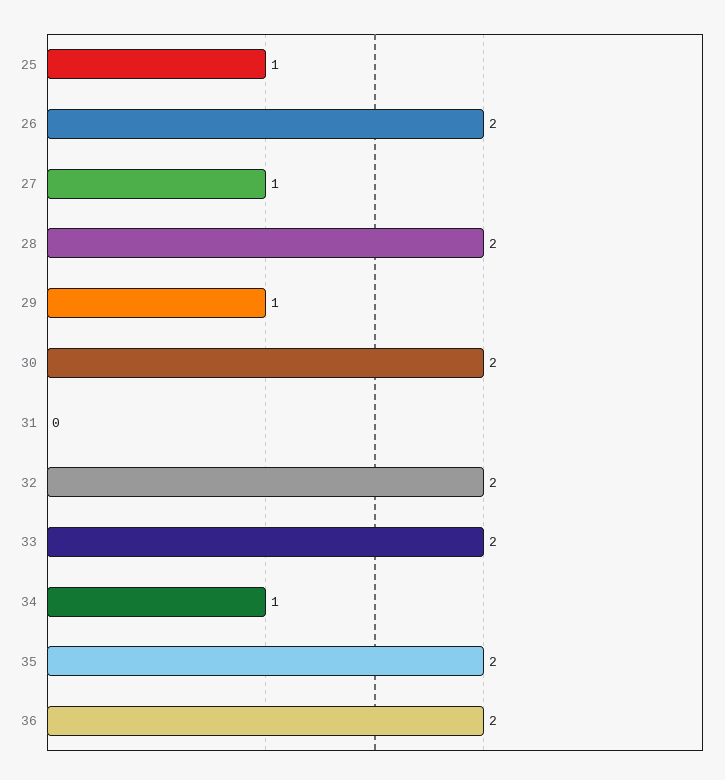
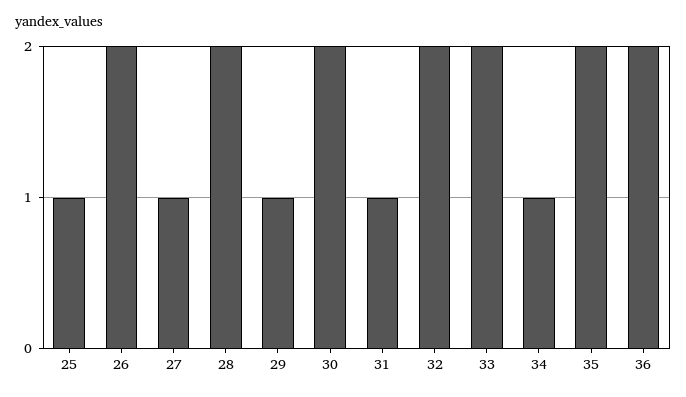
31: 0 -> 1

